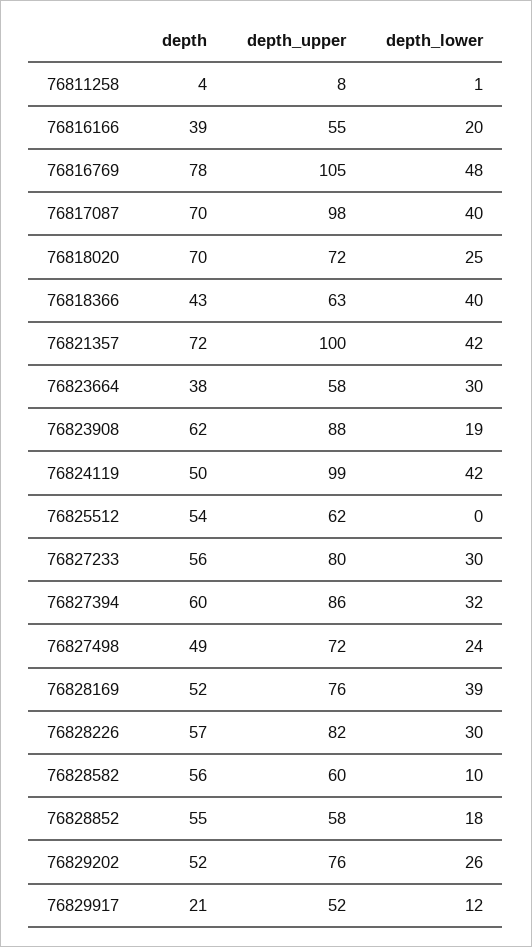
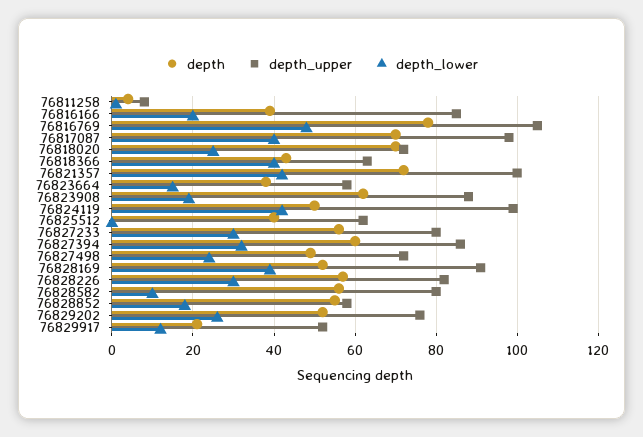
depth_upper, 76816166: 55 -> 85
depth_lower, 76823664: 30 -> 15
depth, 76825512: 54 -> 40
depth_upper, 76828169: 76 -> 90
depth_upper, 76828582: 60 -> 80

